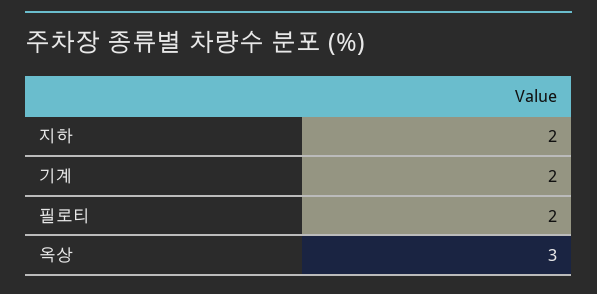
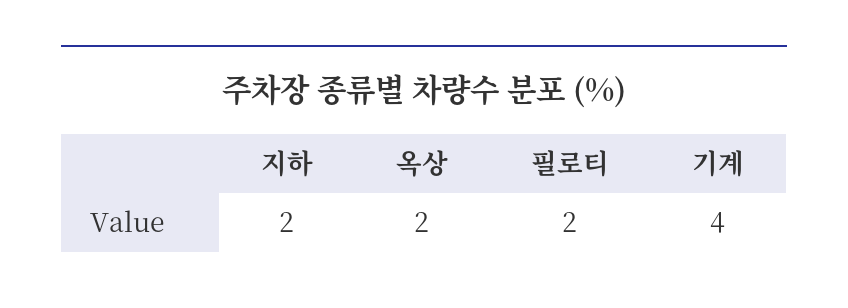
기계: 2 -> 4
옥상: 3 -> 2

